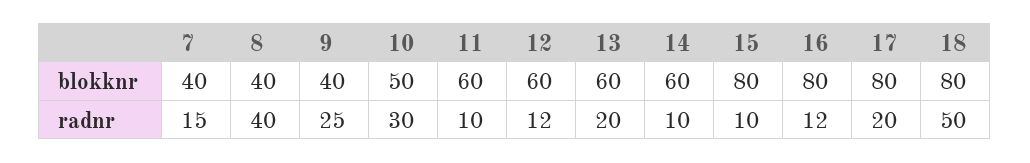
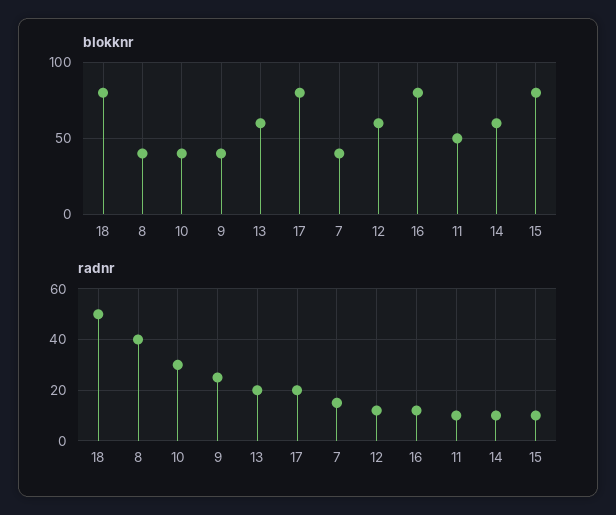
blokknr, 10: 50 -> 40
blokknr, 11: 60 -> 50

